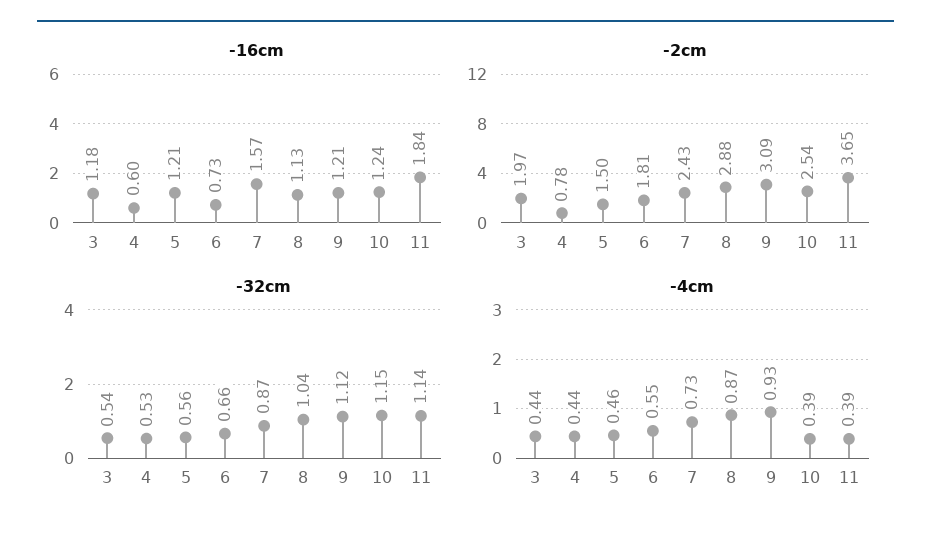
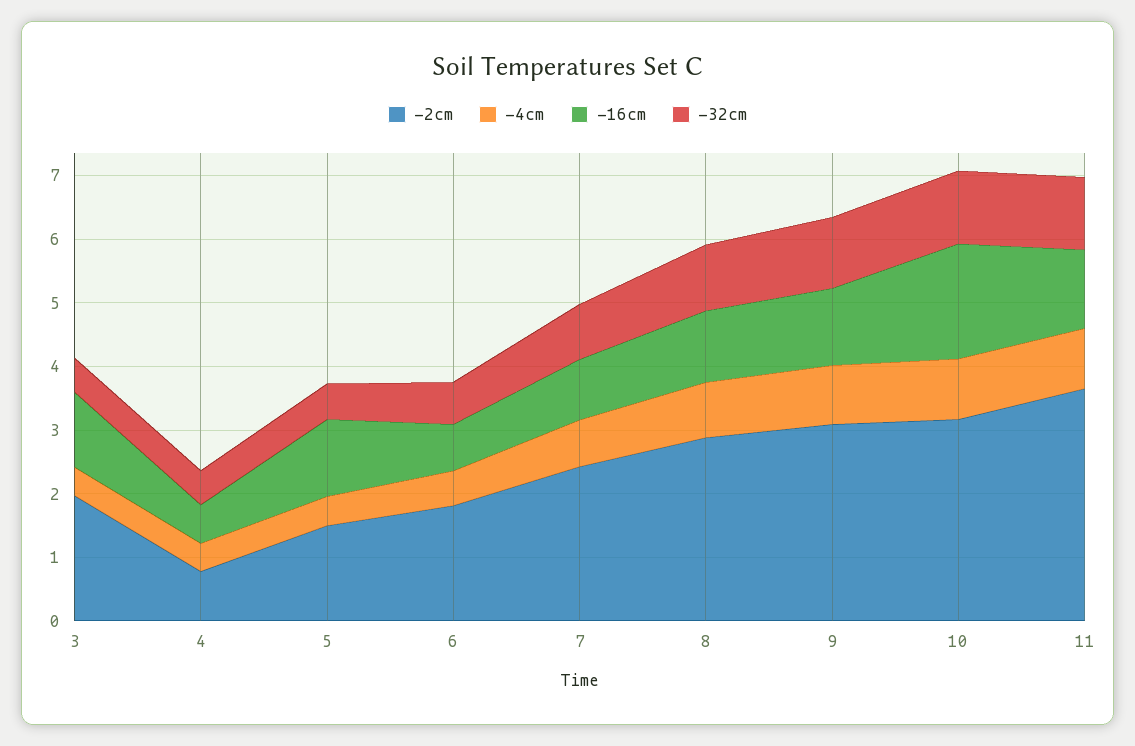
-16cm, 7: 1.57 -> 1
-16cm, 10: 1.24 -> 1.8
-16cm, 11: 1.84 -> 1.2
-2cm, 10: 2.54 -> 3.2
-4cm, 10: 0.39 -> 1
-4cm, 11: 0.39 -> 1

